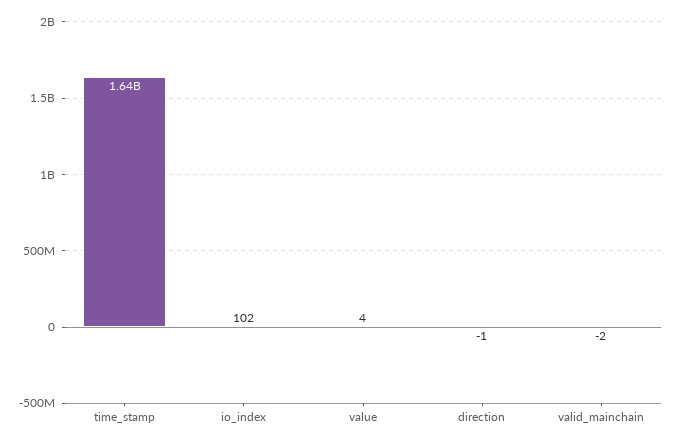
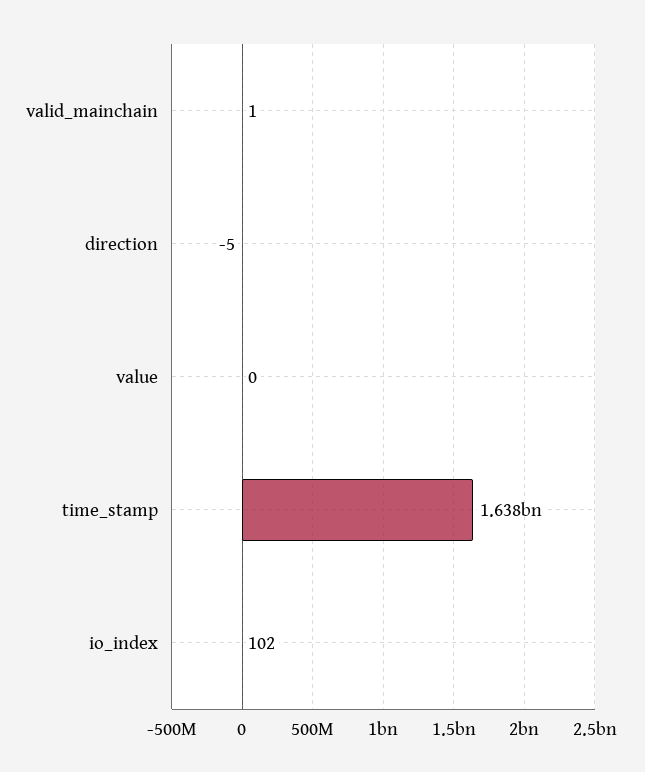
value: 4 -> 0
direction: -1 -> -5
valid_mainchain: -2 -> 1

